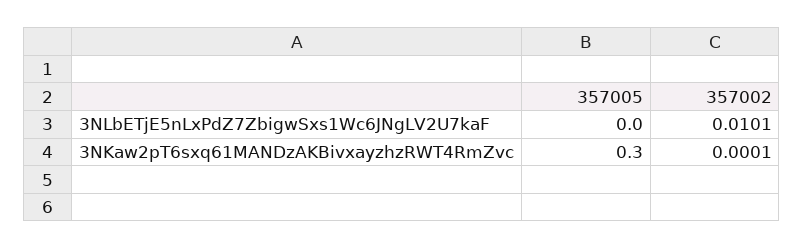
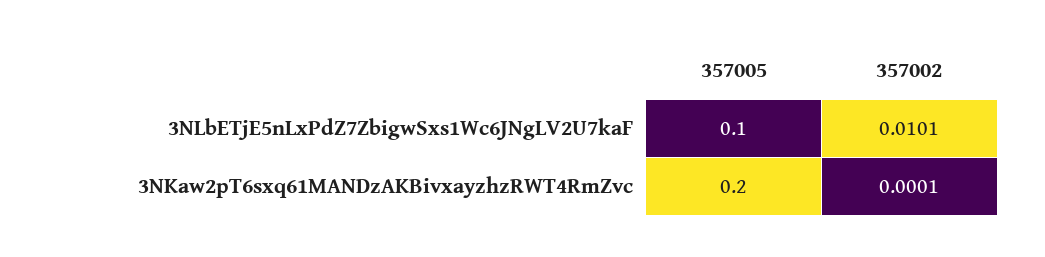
357005, 3NLbETjE5nLxPdZ7ZbigwSxs1Wc6JNgLV2U7kaF: 0 -> 0.1
357005, 3NKaw2pT6sxq61MANDzAKBivxayzhzRWT4RmZvc: 0.3 -> 0.2

